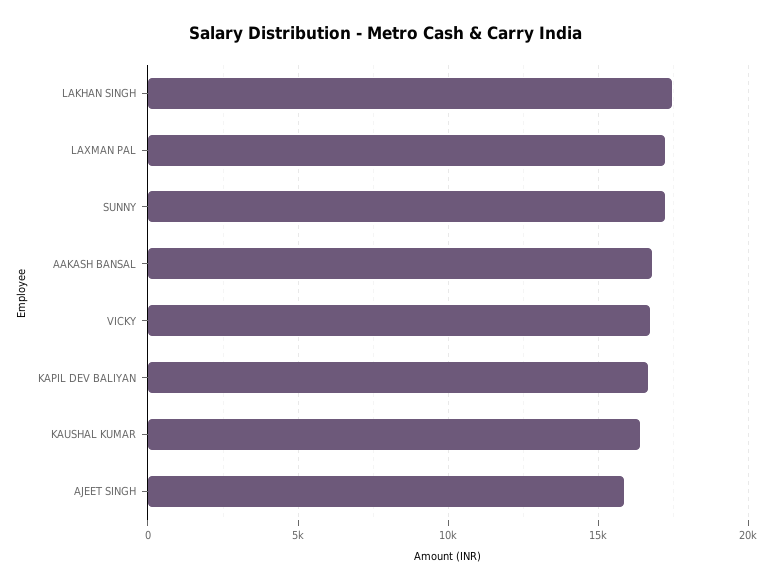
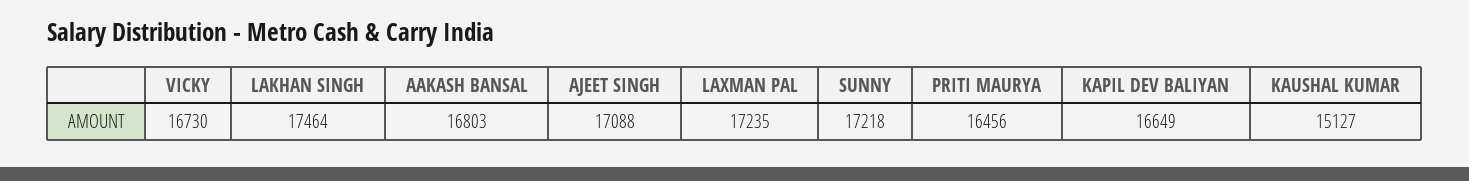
KAUSHAL KUMAR: 16500 -> 15127
AJEET SINGH: 16000 -> 17088
PRITI MAURYA: none -> 16456

